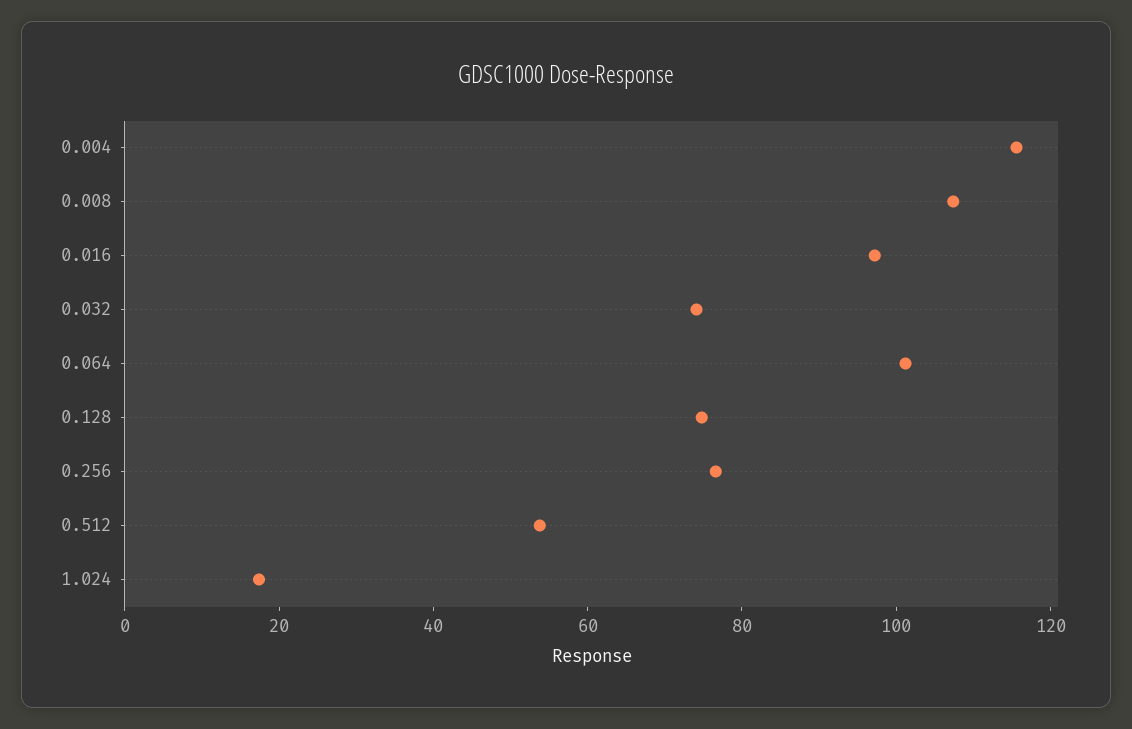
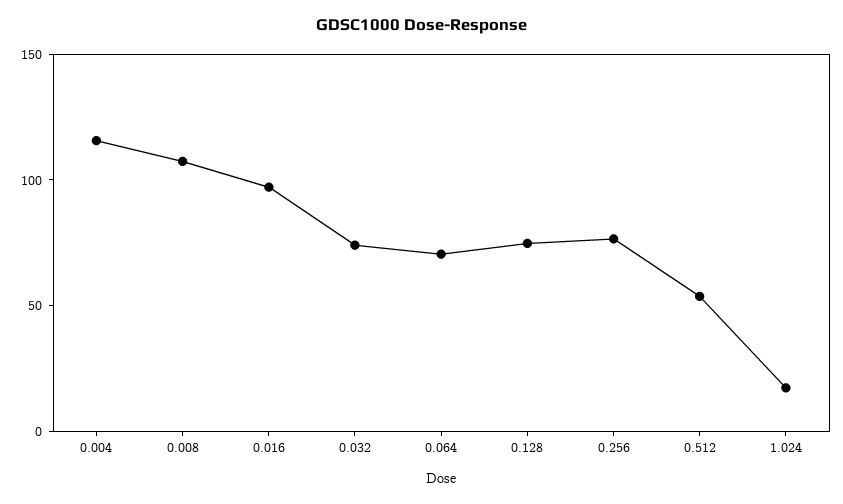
0.064: 100 -> 70

